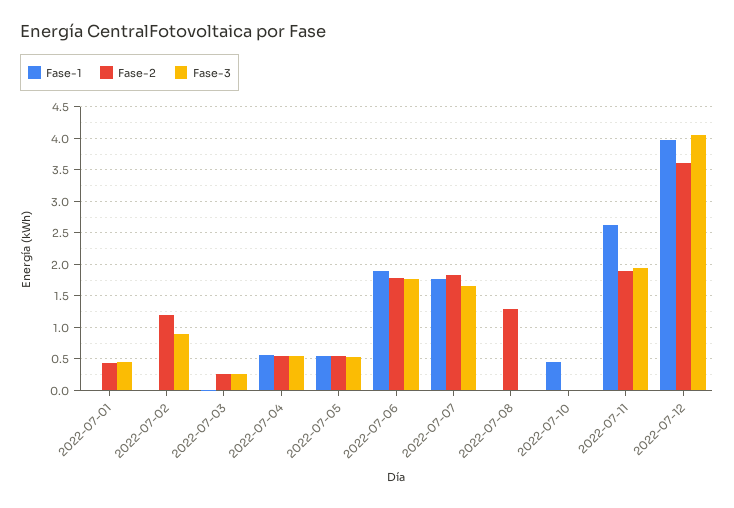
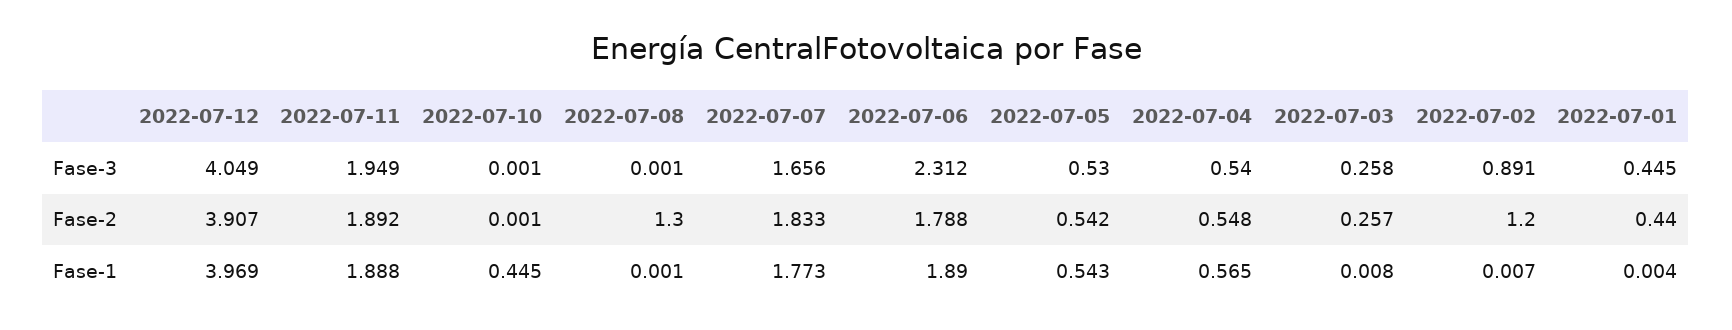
Fase-3, 2022-07-06: 1.8 -> 2.312
Fase-1, 2022-07-11: 2.6 -> 1.888
Fase-2, 2022-07-12: 3.6 -> 3.907

